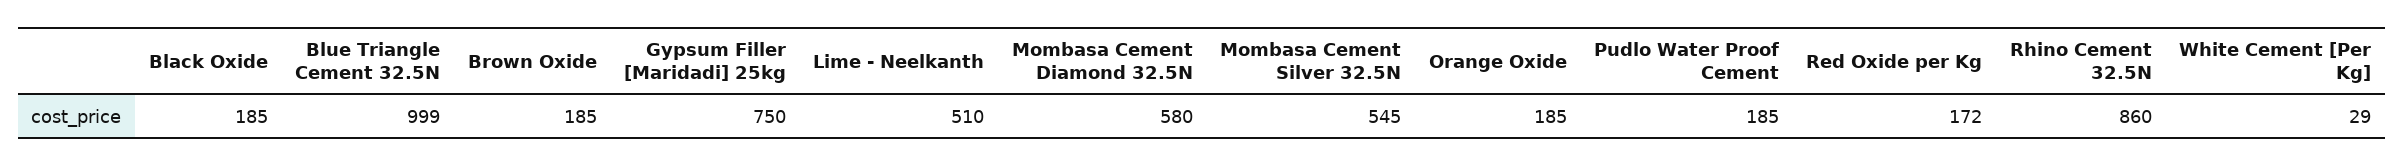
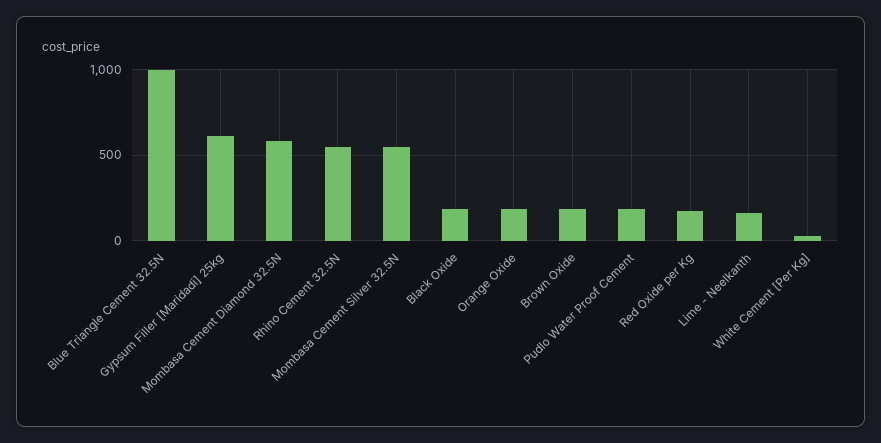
Gypsum Filler [Maridadi] 25kg: 750 -> 600
Lime - Neelkanth: 510 -> 150
Rhino Cement 32.5N: 860 -> 550

